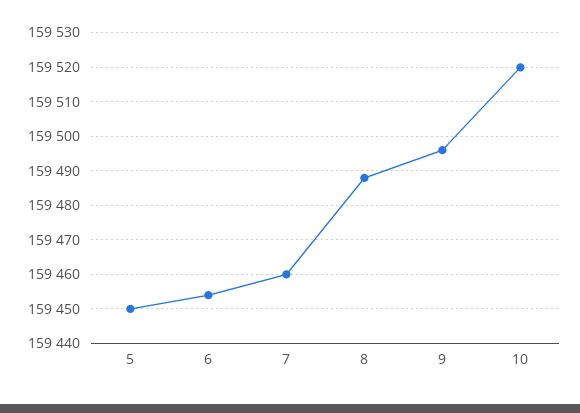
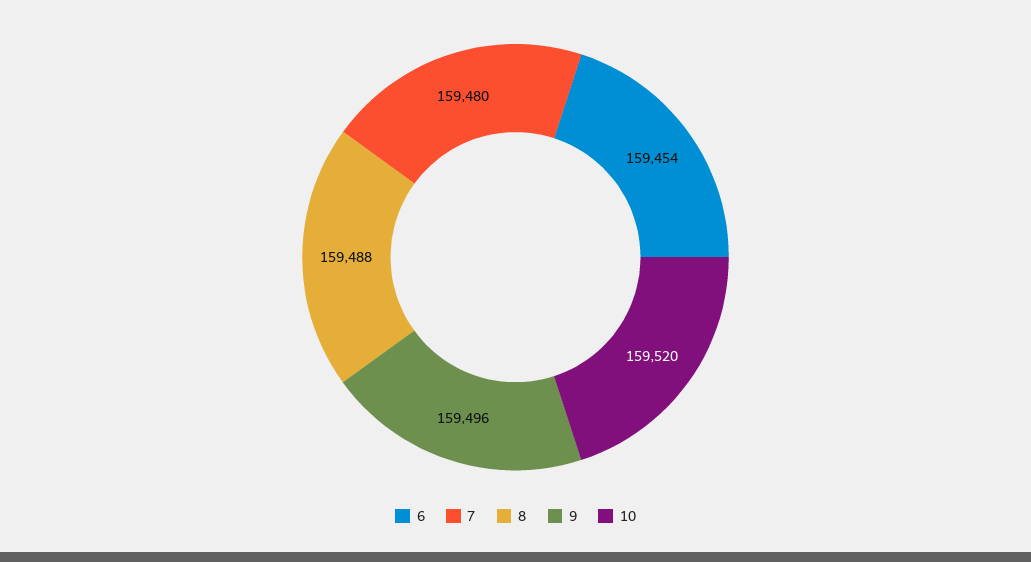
5: 159450 -> none
7: 159460 -> 159480

